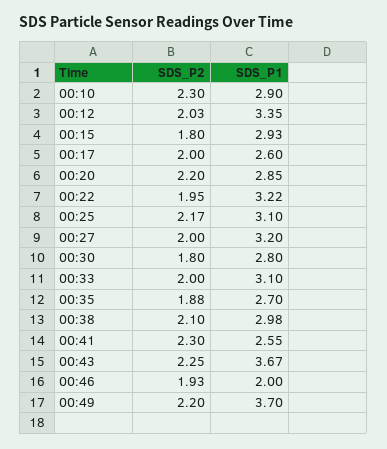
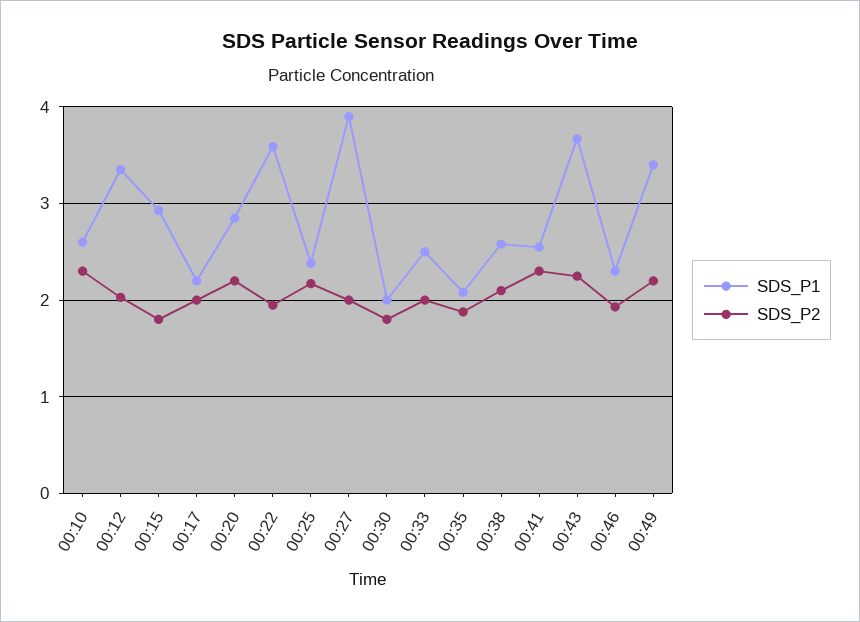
SDS_P1, 00:10: 2.9 -> 2.6
SDS_P1, 00:17: 2.6 -> 2.2
SDS_P1, 00:22: 3.22 -> 3.6
SDS_P1, 00:25: 3.1 -> 2.4
SDS_P1, 00:27: 3.2 -> 3.9
SDS_P1, 00:30: 2.8 -> 2
SDS_P1, 00:33: 3.1 -> 2.5
SDS_P1, 00:35: 2.7 -> 2.1
SDS_P1, 00:38: 2.98 -> 2.6
SDS_P1, 00:46: 2 -> 2.3
SDS_P1, 00:49: 3.7 -> 3.4

